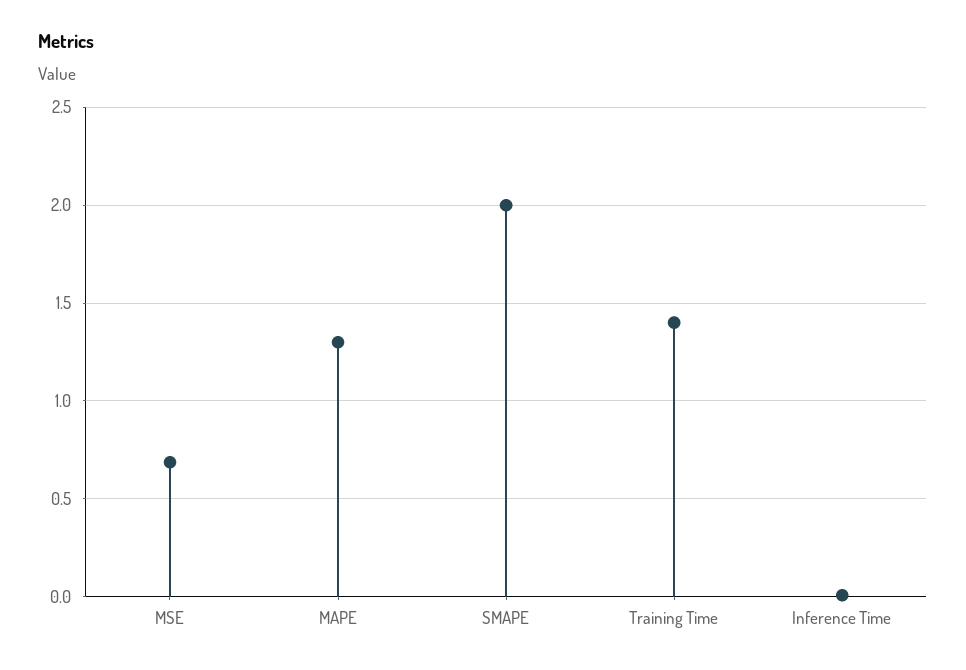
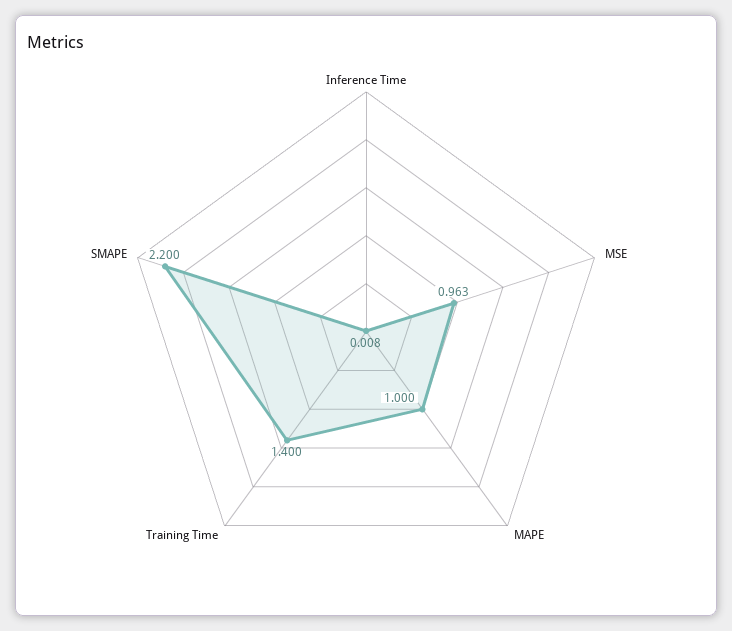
MSE: 0.7 -> 0.963
MAPE: 1.3 -> 1
SMAPE: 2 -> 2.2

